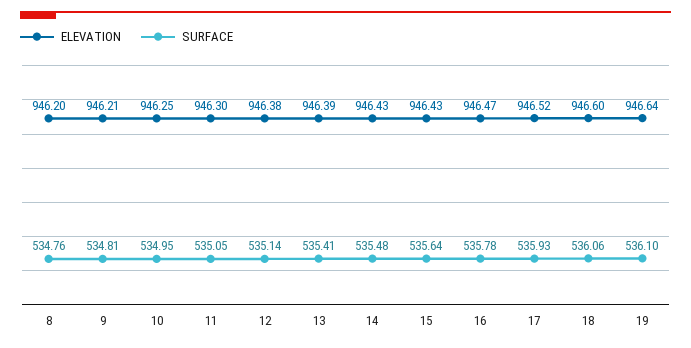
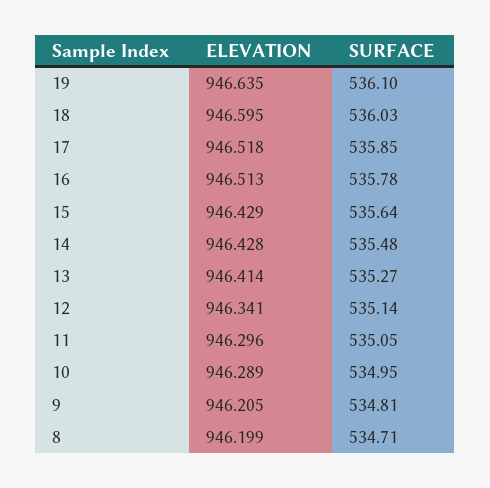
SURFACE, 8: 534.76 -> 534.71
ELEVATION, 10: 946.25 -> 946.289
ELEVATION, 12: 946.38 -> 946.341
ELEVATION, 13: 946.39 -> 946.414
SURFACE, 13: 535.41 -> 535.27
ELEVATION, 16: 946.47 -> 946.513
SURFACE, 17: 535.93 -> 535.85
SURFACE, 18: 536.06 -> 536.03

